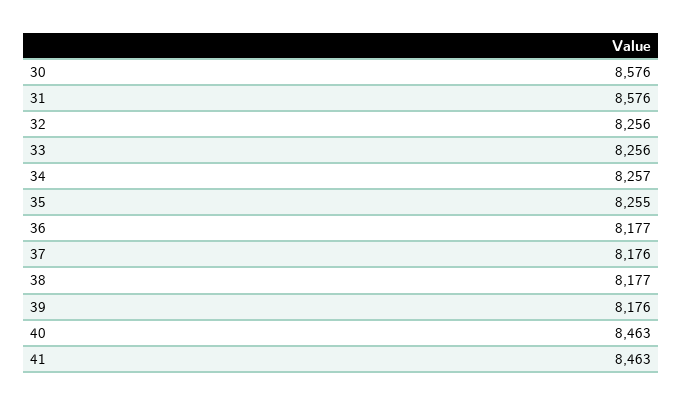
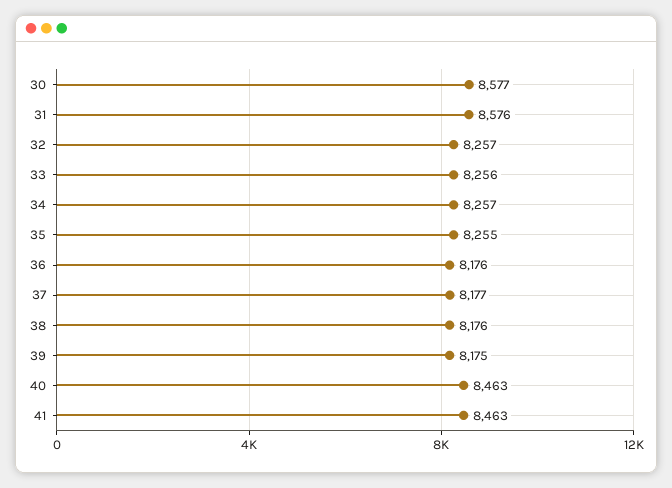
30: 8576 -> 8577
32: 8256 -> 8257
36: 8177 -> 8176
37: 8176 -> 8177
38: 8177 -> 8176
39: 8176 -> 8175

